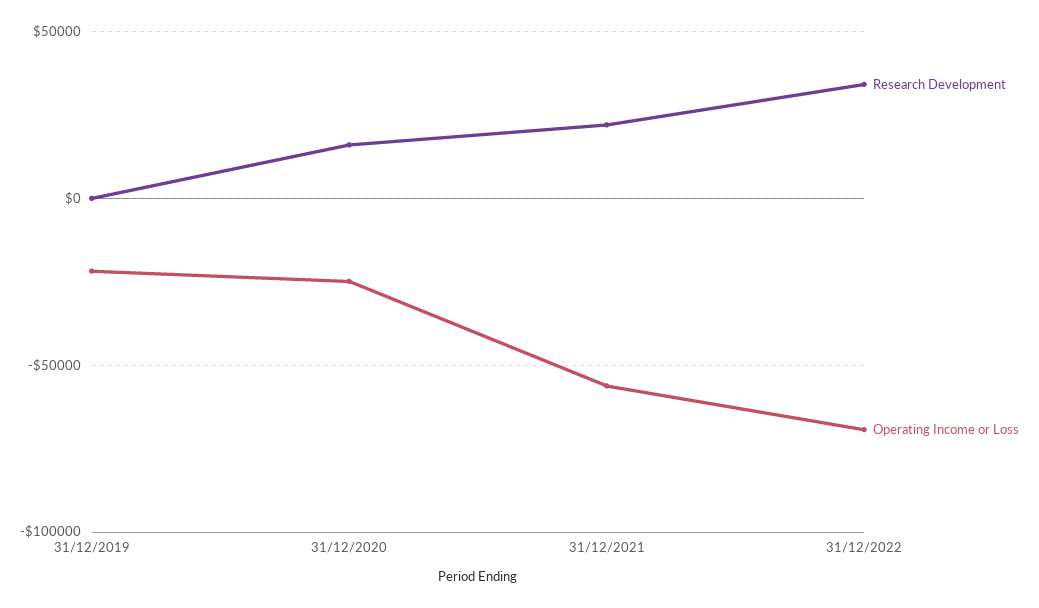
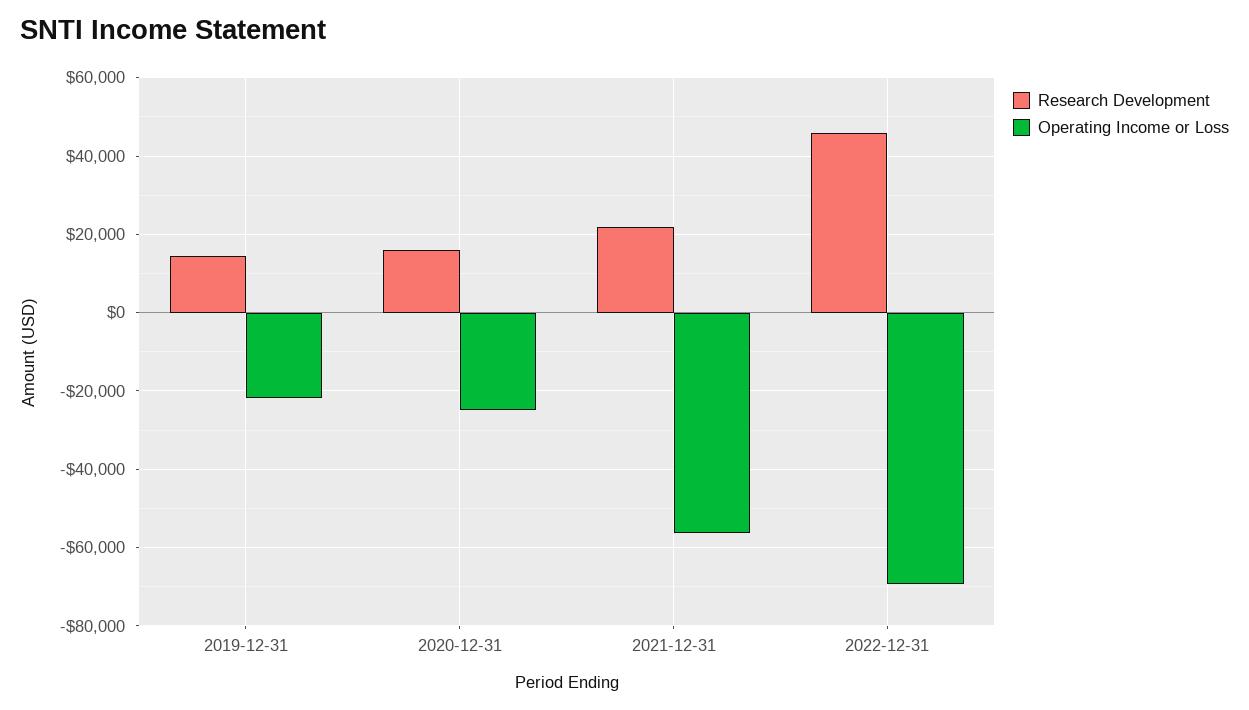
Research Development, 31/12/2019: 0 -> 14000
Research Development, 31/12/2022: 35000 -> 46000

